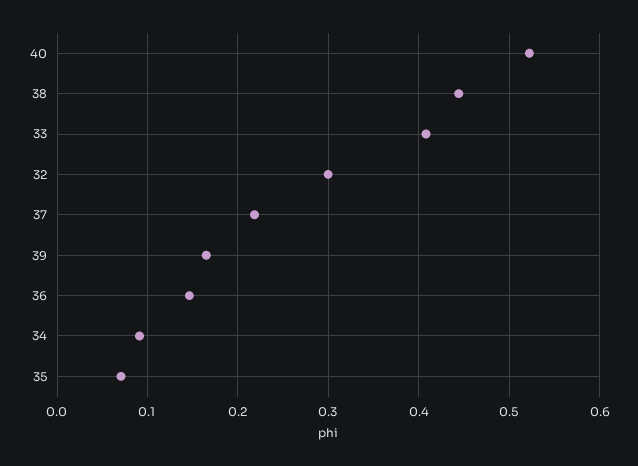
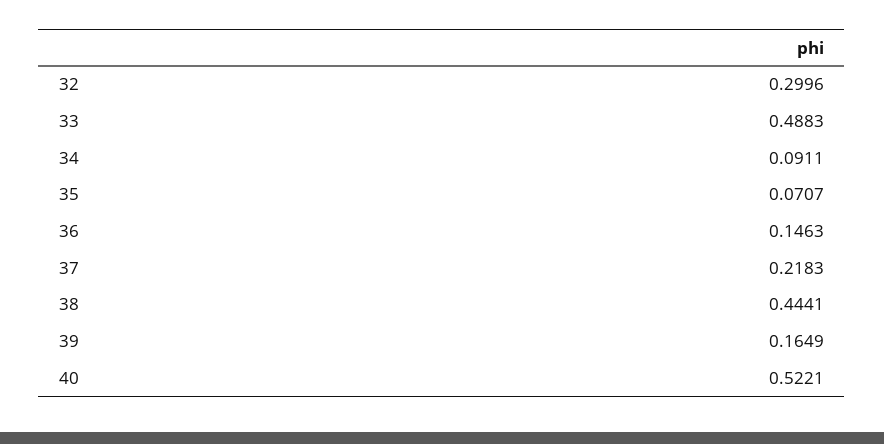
33: 0.41 -> 0.4883

